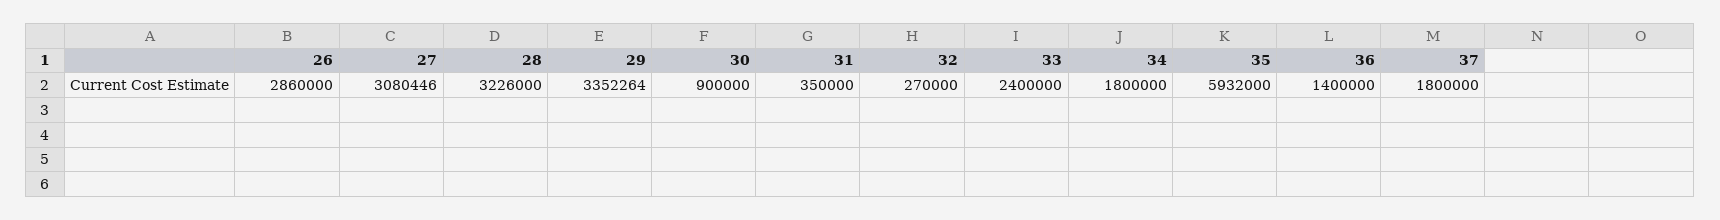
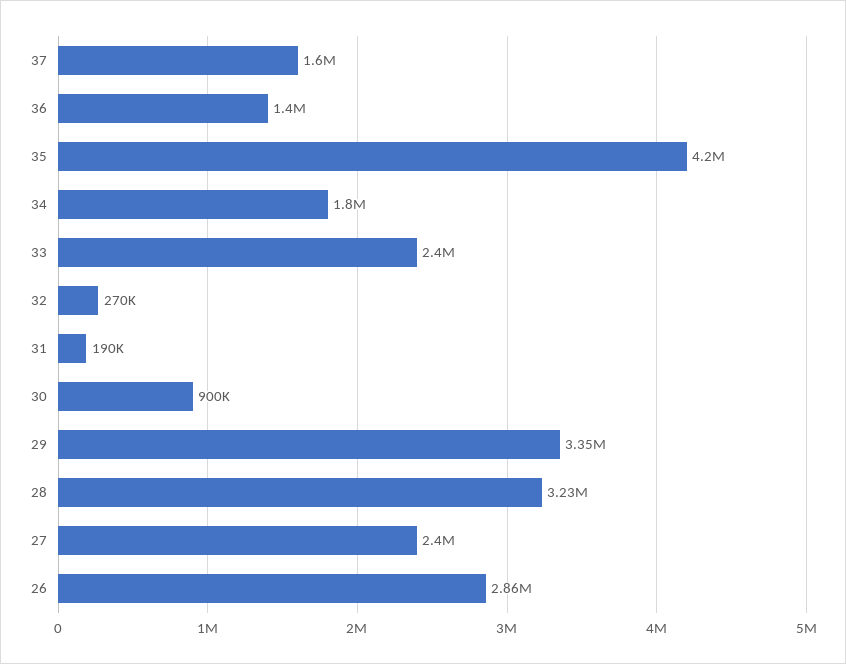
27: 3080446 -> 2400000
31: 350000 -> 190000
35: 5932000 -> 4200000
37: 1800000 -> 1600000

